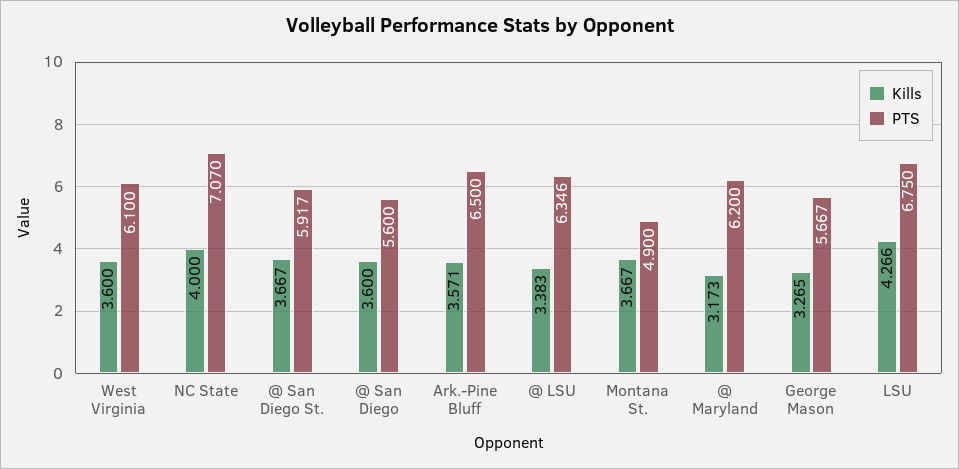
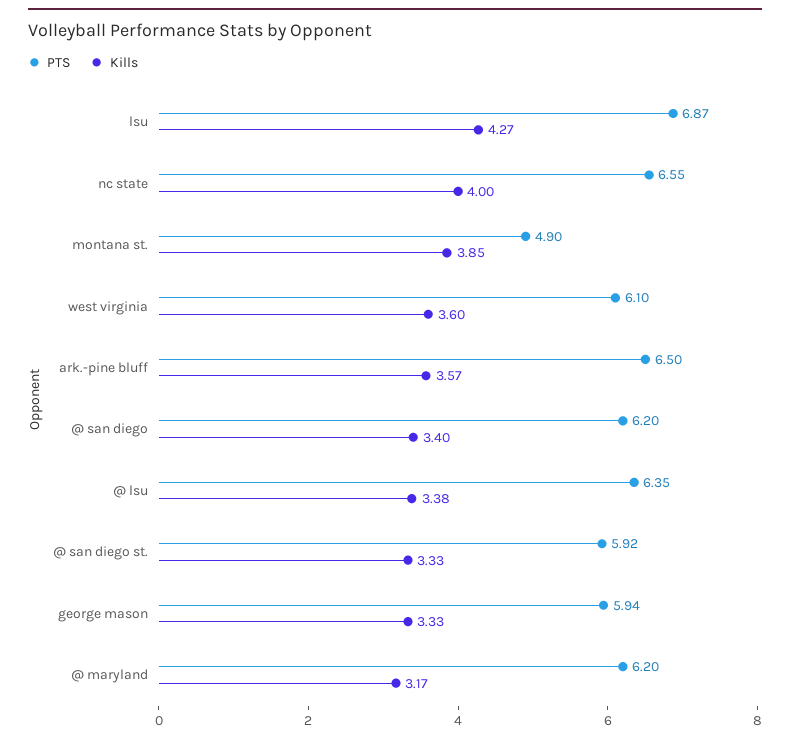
PTS, NC State: 7.07 -> 6.55
Kills, @ San Diego St.: 3.667 -> 3.33
Kills, @ San Diego: 3.6 -> 3.4
PTS, @ San Diego: 5.6 -> 6.2
Kills, Montana St.: 3.667 -> 3.85
Kills, George Mason: 3.265 -> 3.33
PTS, George Mason: 5.667 -> 5.94
PTS, LSU: 6.75 -> 6.87

